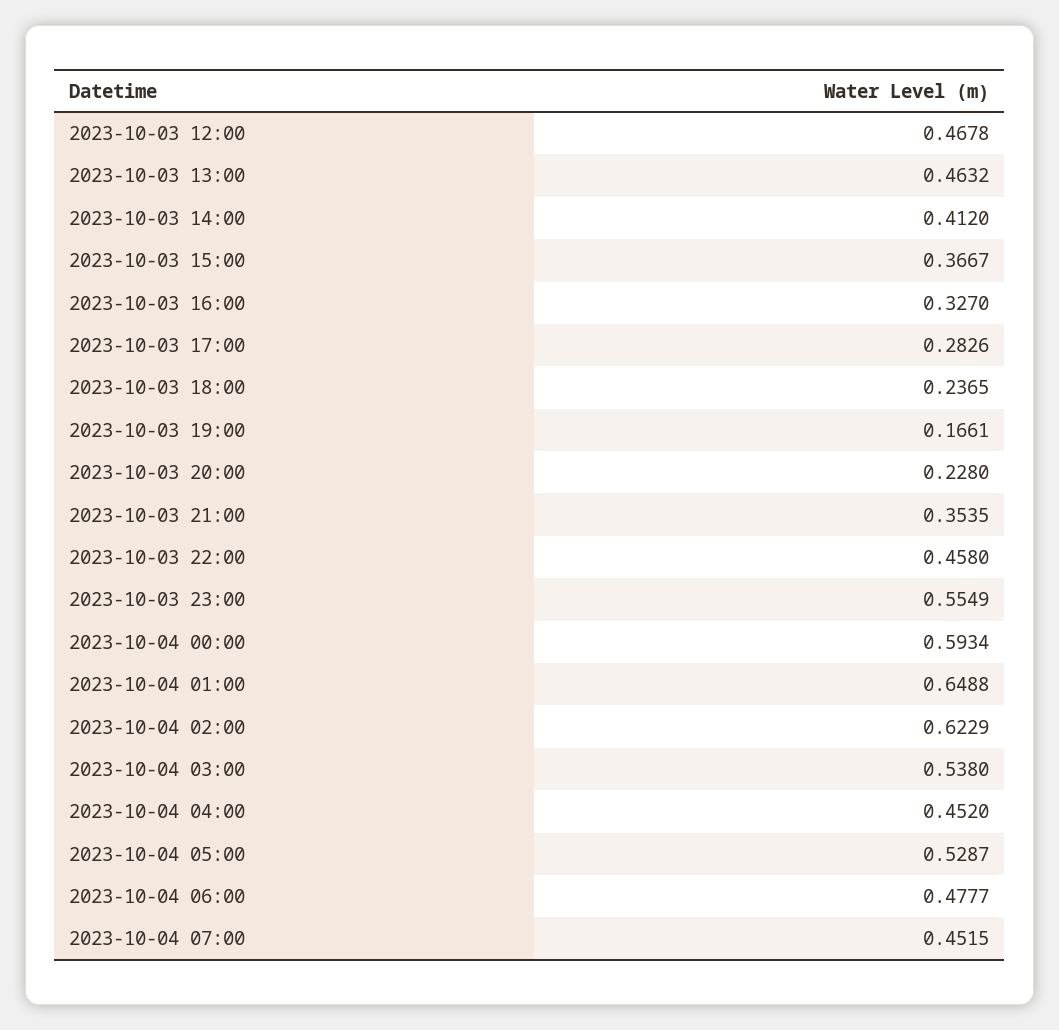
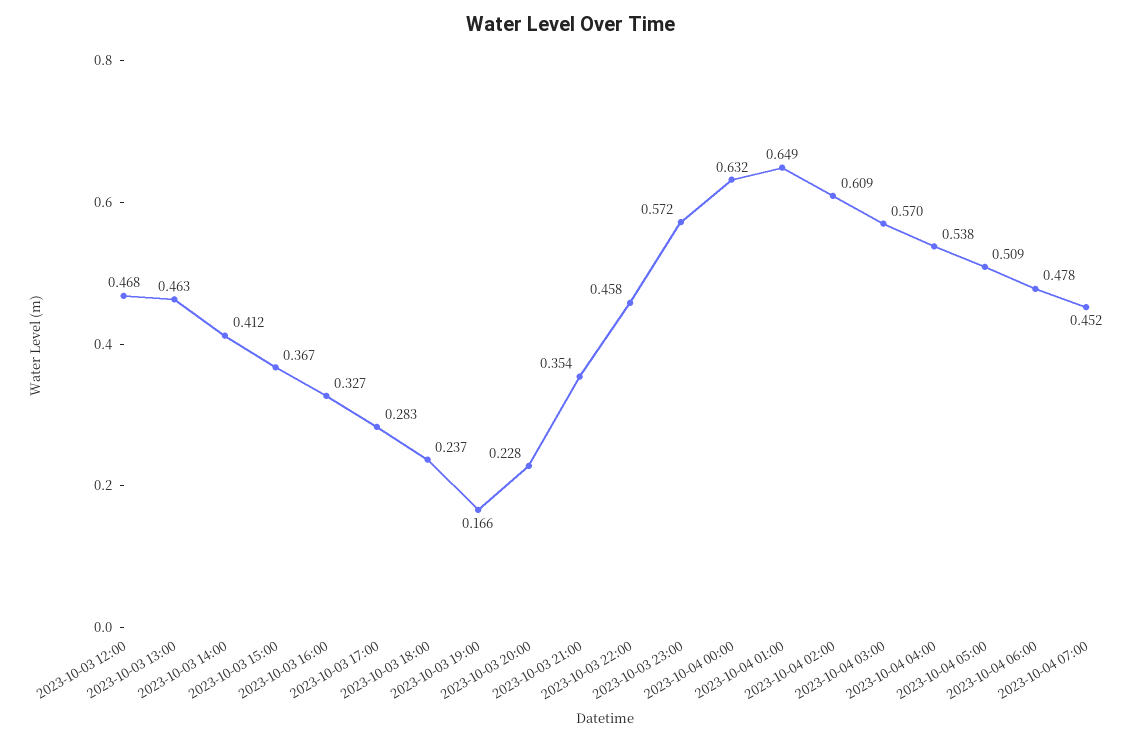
2023-10-03 23:00: 0.5549 -> 0.572
2023-10-04 00:00: 0.5934 -> 0.632
2023-10-04 02:00: 0.6229 -> 0.609
2023-10-04 03:00: 0.538 -> 0.57
2023-10-04 04:00: 0.452 -> 0.538
2023-10-04 05:00: 0.5287 -> 0.509

